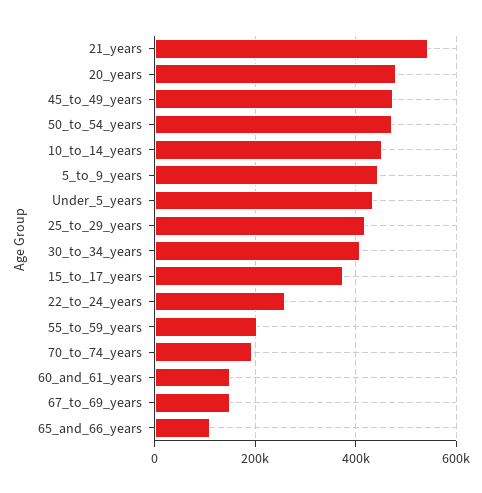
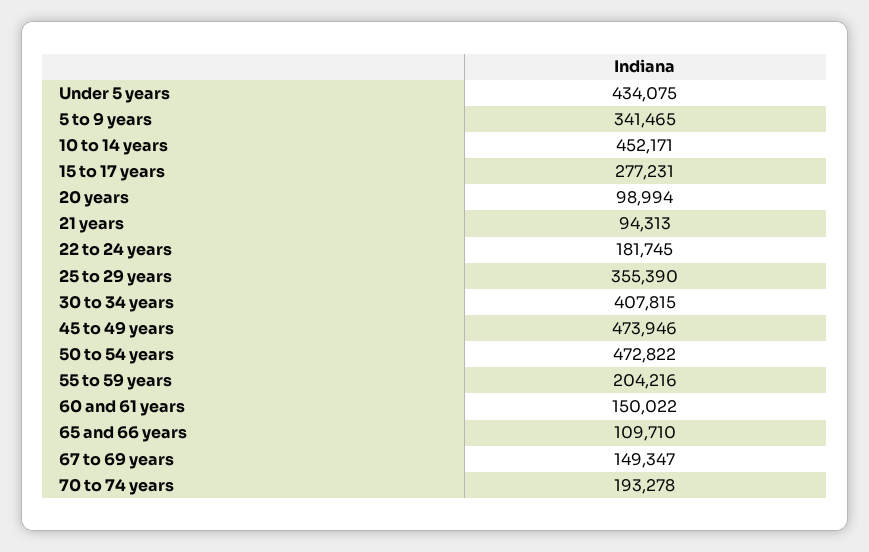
21_years: 540000 -> 94313
20_years: 480000 -> 98994
5_to_9_years: 440000 -> 341465
25_to_29_years: 420000 -> 355390
15_to_17_years: 380000 -> 277231
22_to_24_years: 260000 -> 181745

